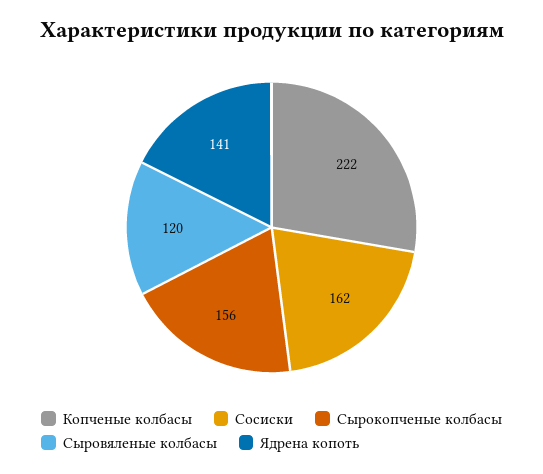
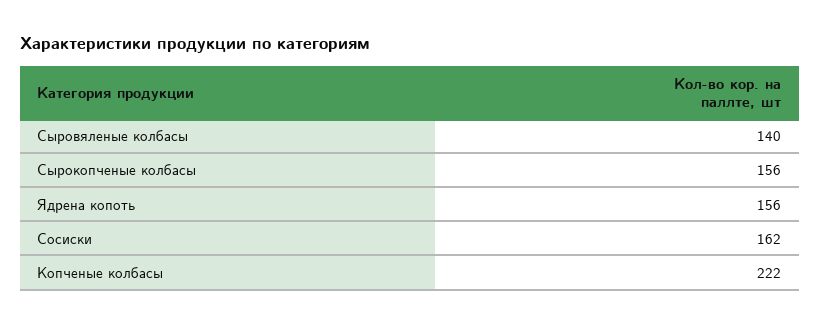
Сыровяленые колбасы: 120 -> 140
Ядрена копоть: 141 -> 156

